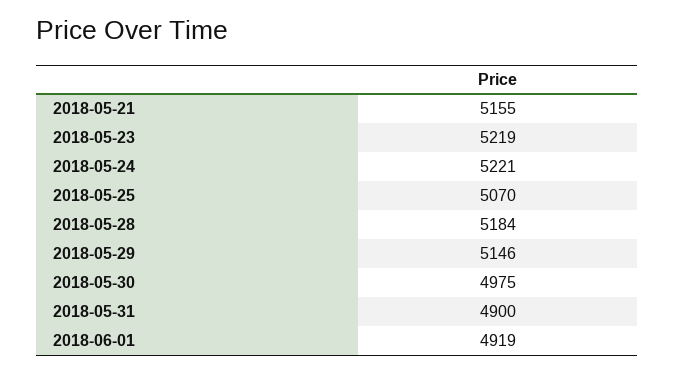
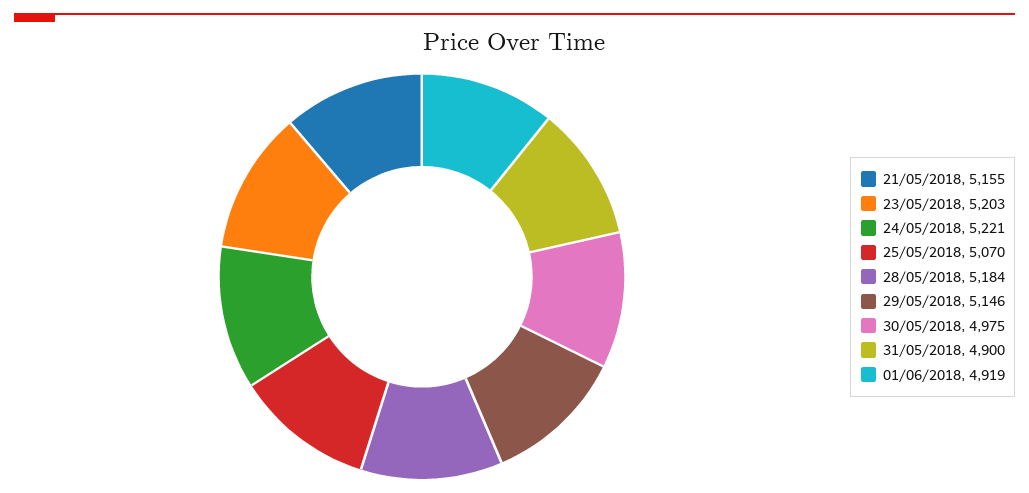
2018-05-23: 5219 -> 5203

